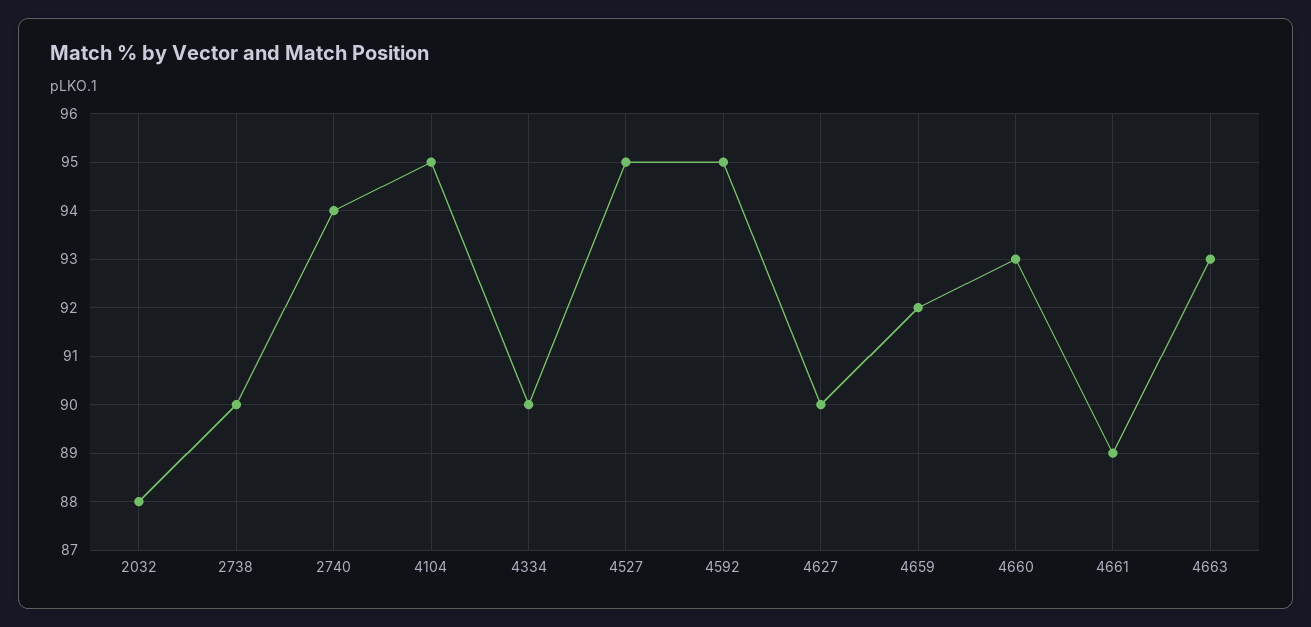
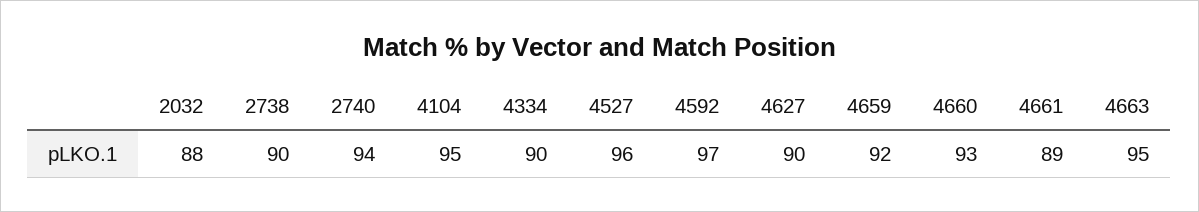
4527: 95 -> 96
4592: 95 -> 97
4663: 93 -> 95

